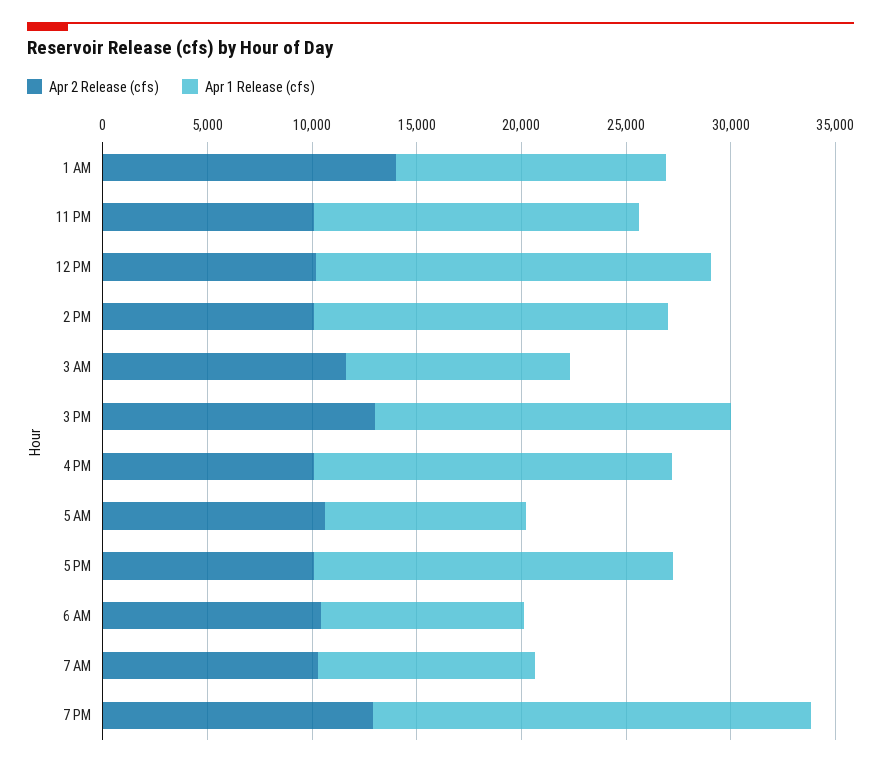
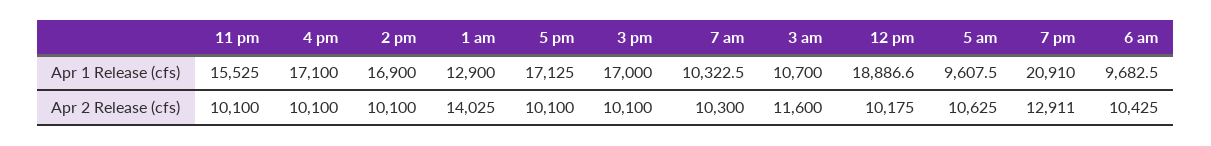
Apr 2 Release (cfs), 3 PM: 13000 -> 10100

